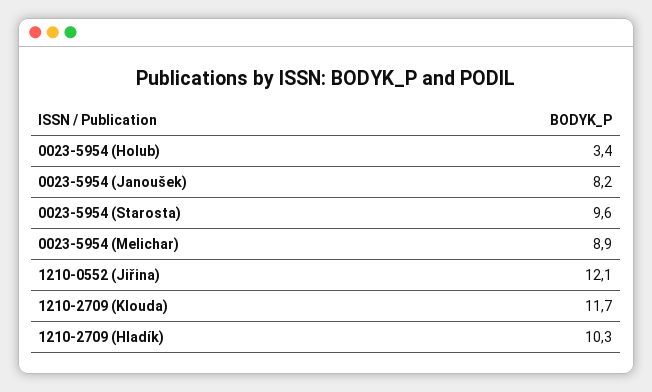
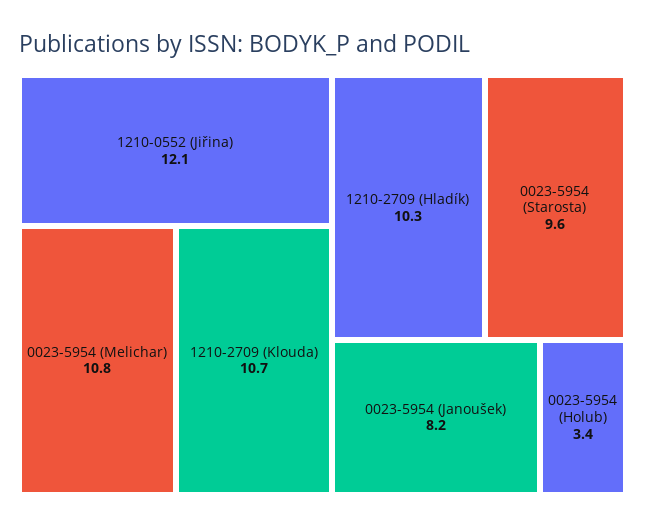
0023-5954 (Melichar): 8.9 -> 10.8
1210-2709 (Klouda): 11.7 -> 10.7

